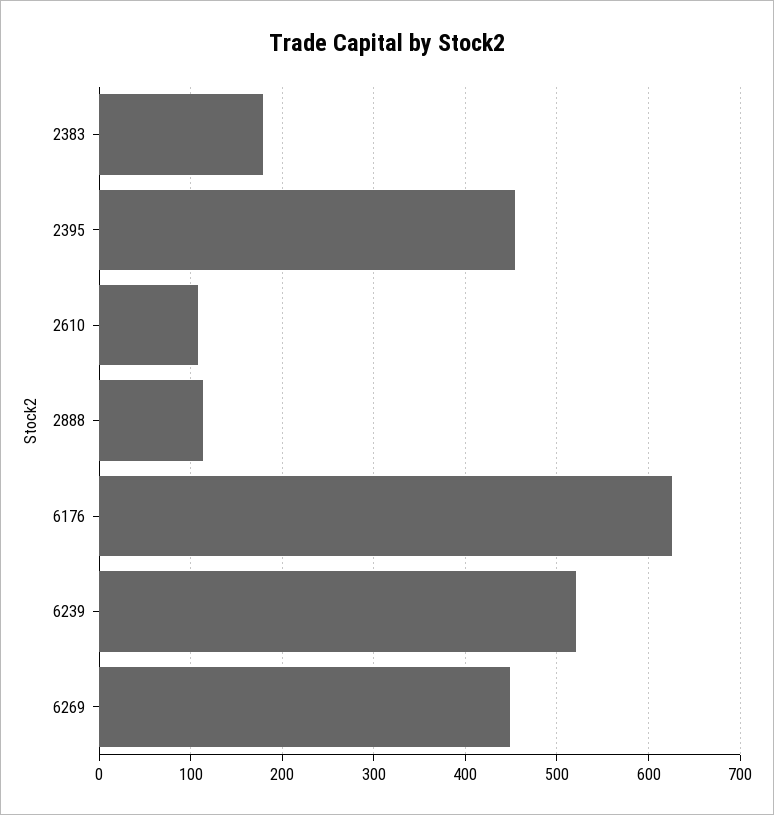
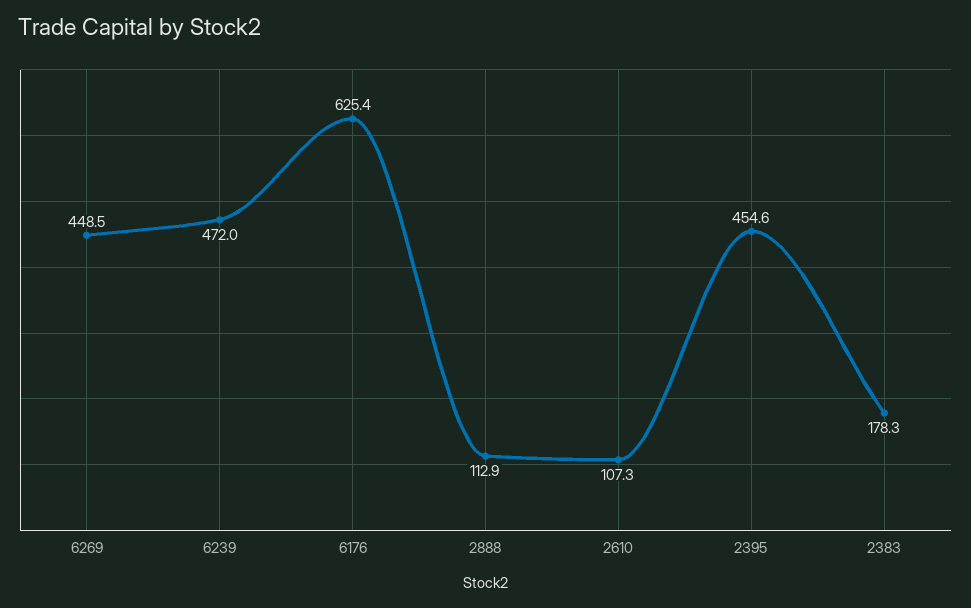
6239: 520 -> 472

